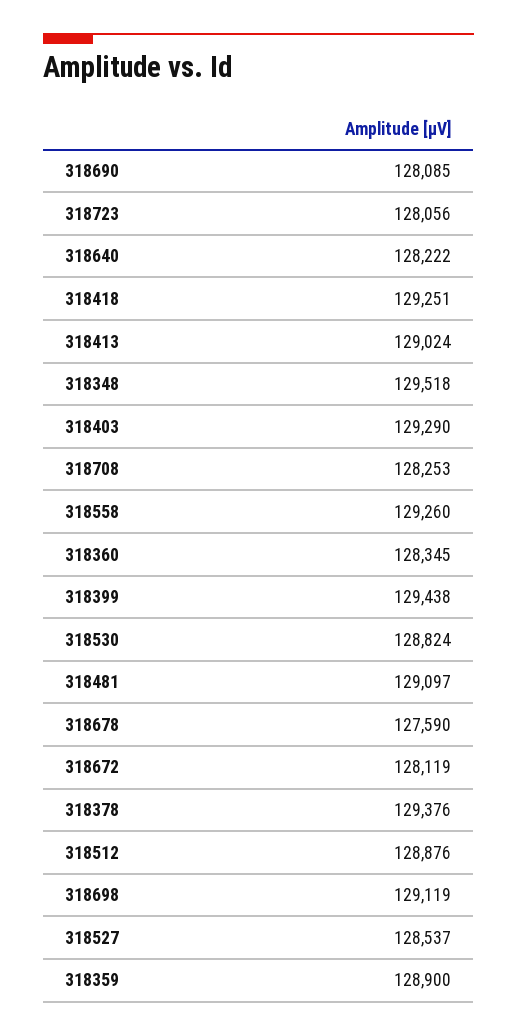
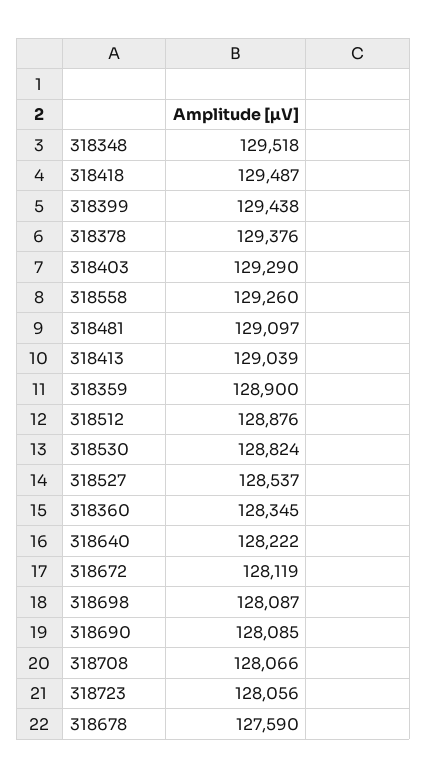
318418: 129251 -> 129487
318413: 129024 -> 129039
318708: 128253 -> 128066
318698: 129119 -> 128087

